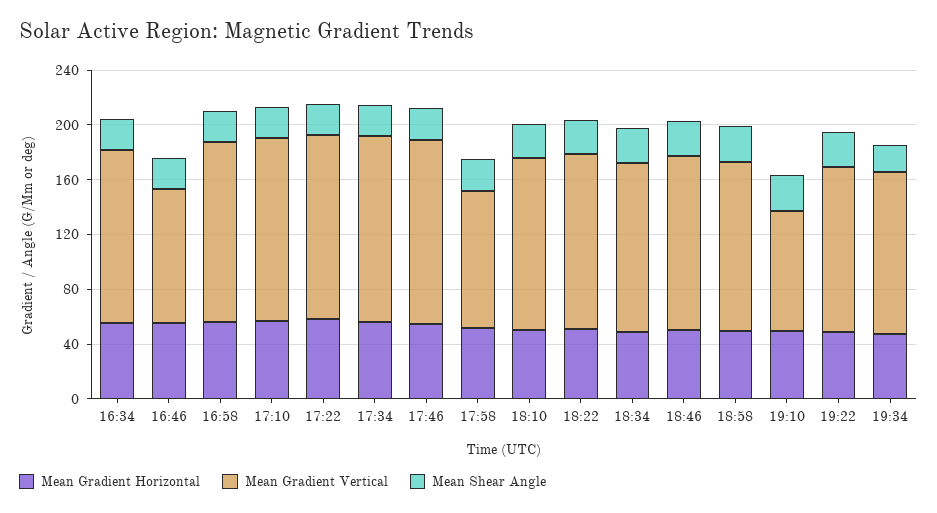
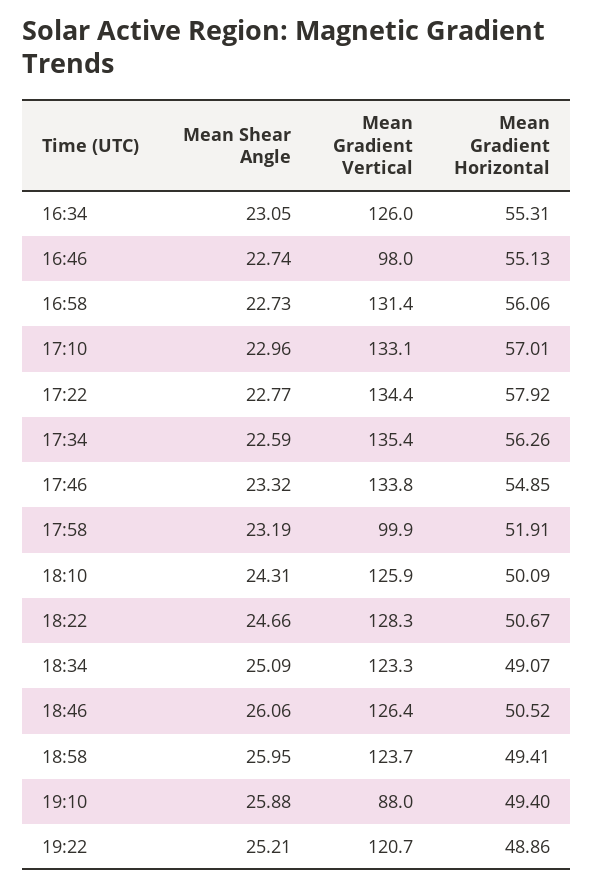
Mean Gradient Horizontal, 19:34: 50 -> none
Mean Gradient Vertical, 19:34: 120 -> none
Mean Shear Angle, 19:34: 20 -> none

